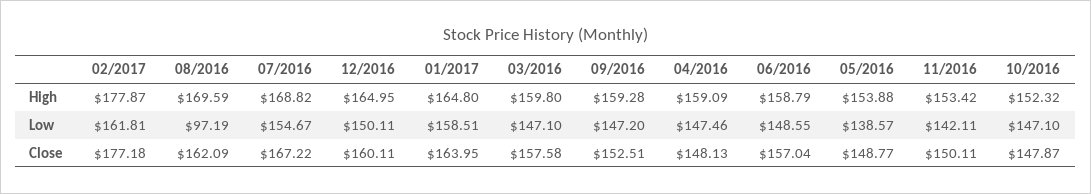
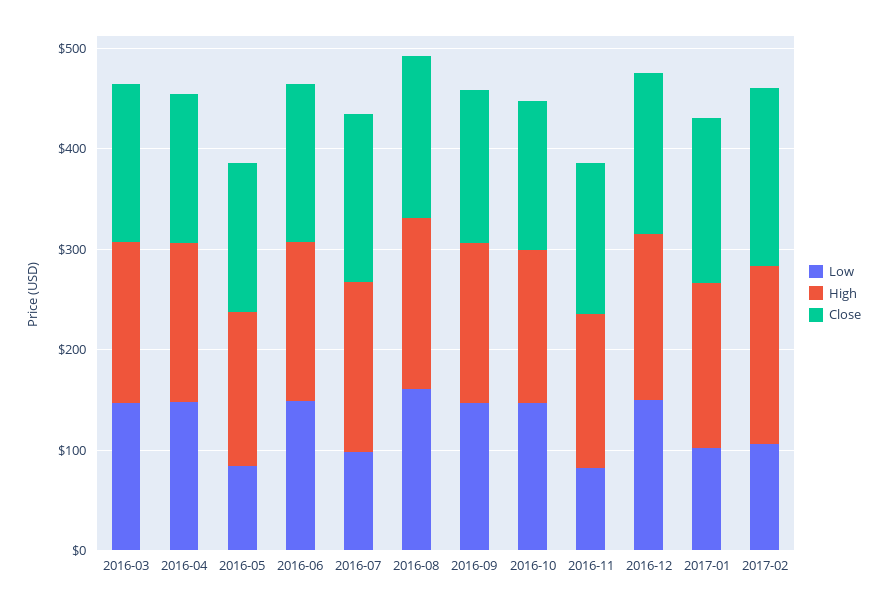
Low, 02/2017: 161.81 -> 100
Low, 08/2016: 97.19 -> 160
Low, 07/2016: 154.67 -> 100
Low, 01/2017: 158.51 -> 100
Low, 05/2016: 138.57 -> 80
Low, 11/2016: 142.11 -> 80

